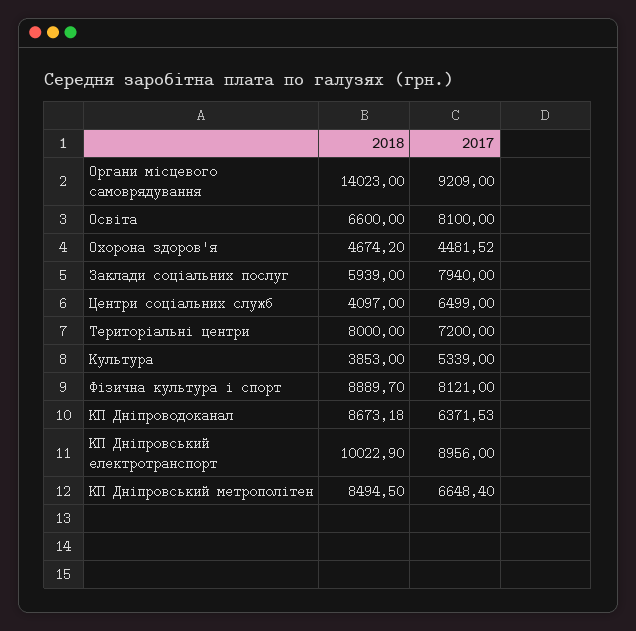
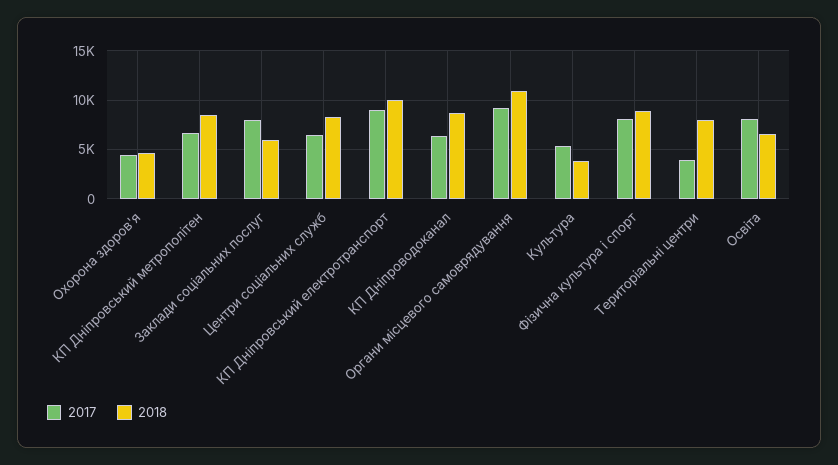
2018, Органи місцевого самоврядування: 14023 -> 11000
2018, Центри соціальних служб: 4097 -> 8000
2017, Територіальні центри: 7200 -> 4000

